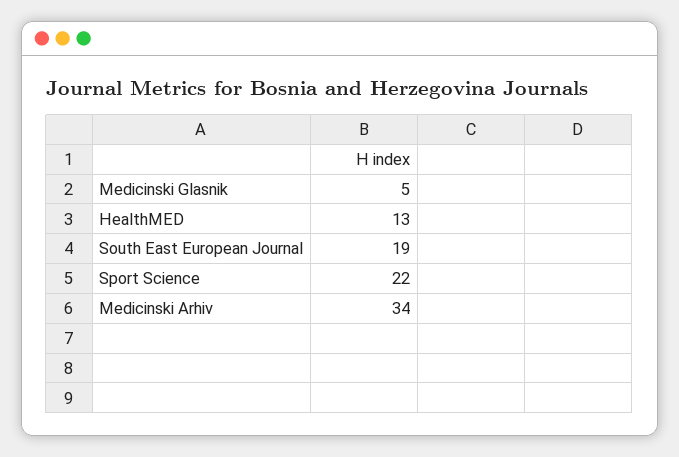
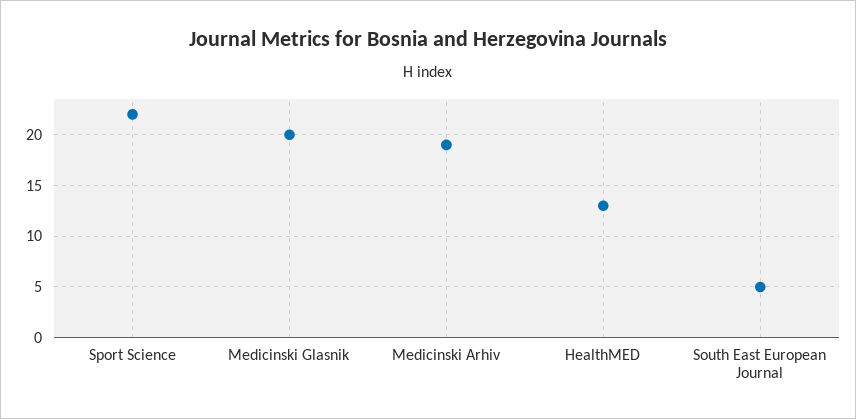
Medicinski Glasnik: 5 -> 20
South East European Journal: 19 -> 5
Medicinski Arhiv: 34 -> 19

